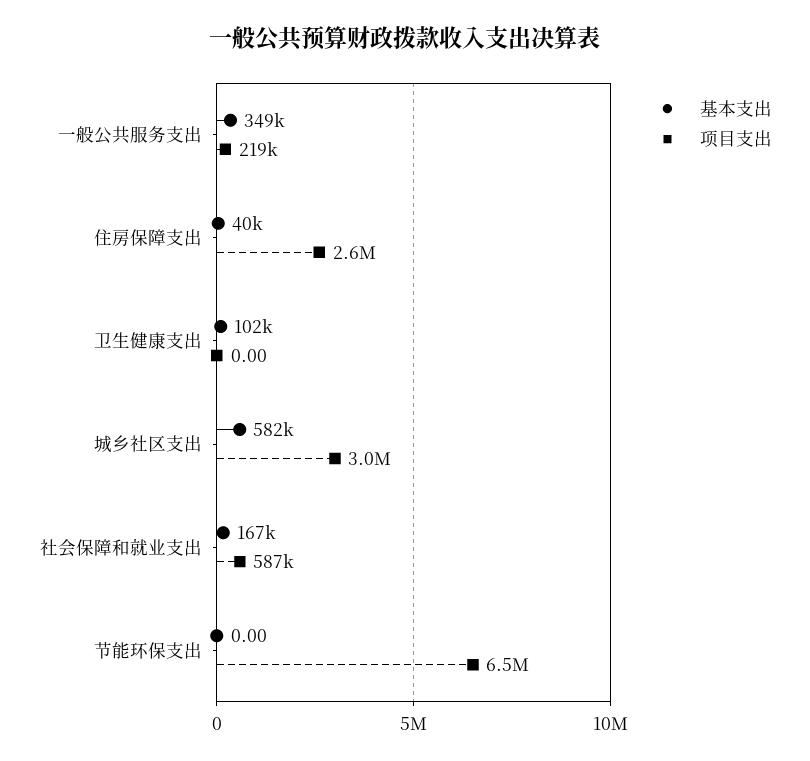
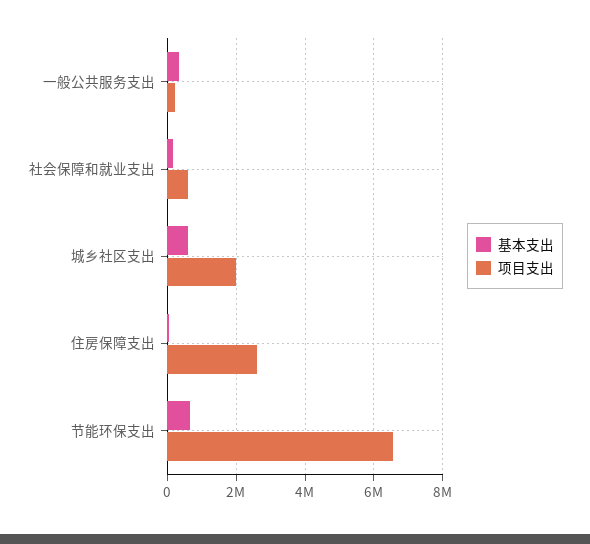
基本支出, 卫生健康支出: 102000 -> none
项目支出, 卫生健康支出: 0 -> none
项目支出, 城乡社区支出: 3000000 -> 2000000
基本支出, 节能环保支出: 0 -> 600000

